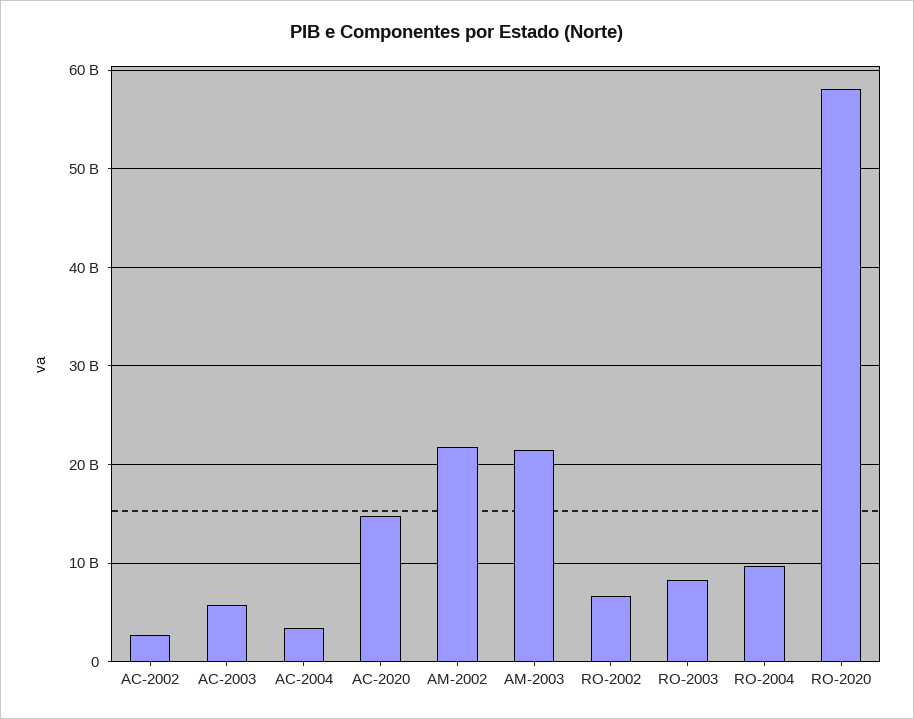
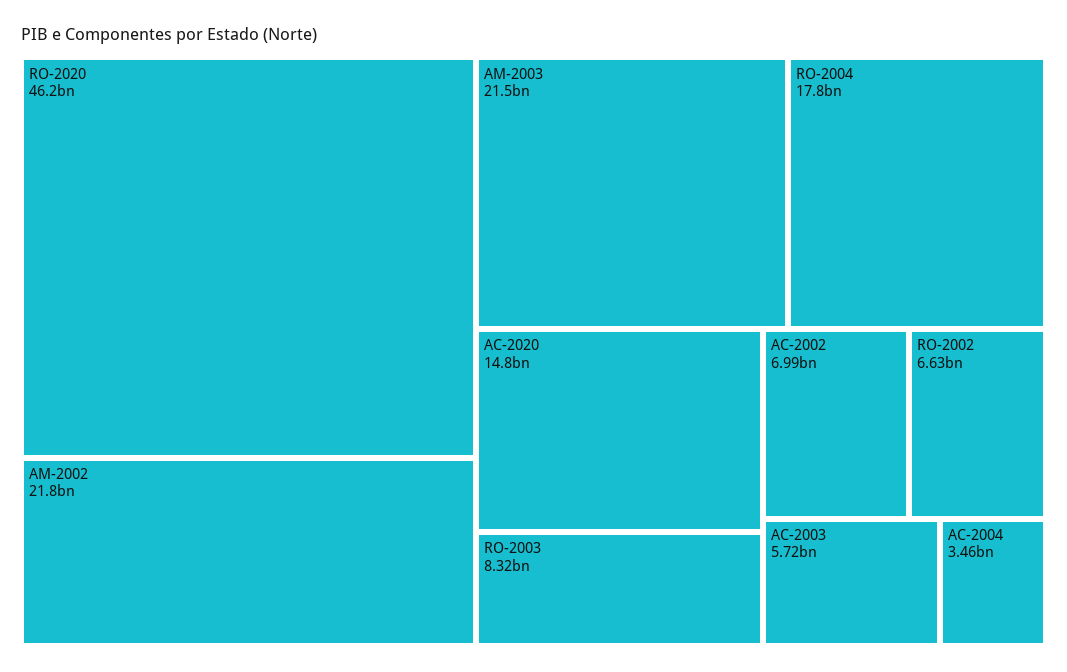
AC-2002: 3000000000 -> 6990000000
RO-2004: 10000000000 -> 17800000000
RO-2020: 58000000000 -> 46200000000

